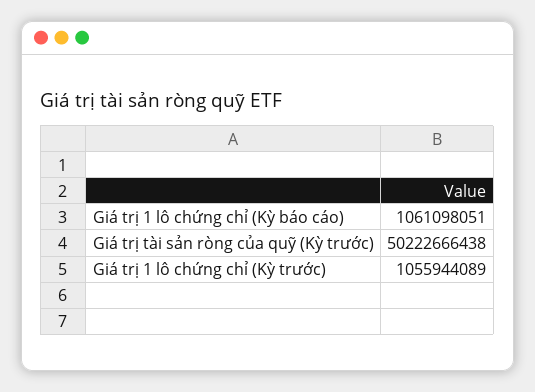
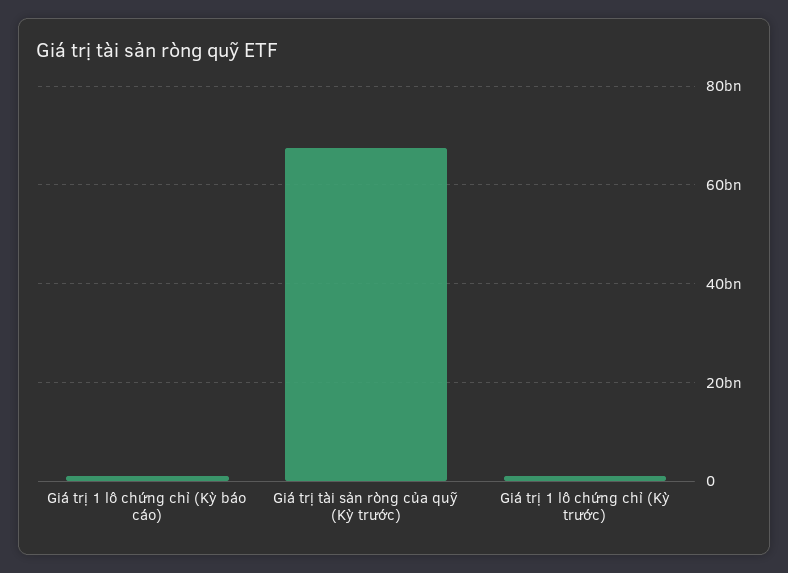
Giá trị tài sản ròng của quỹ (Kỳ trước): 50222666438 -> 68000000000

